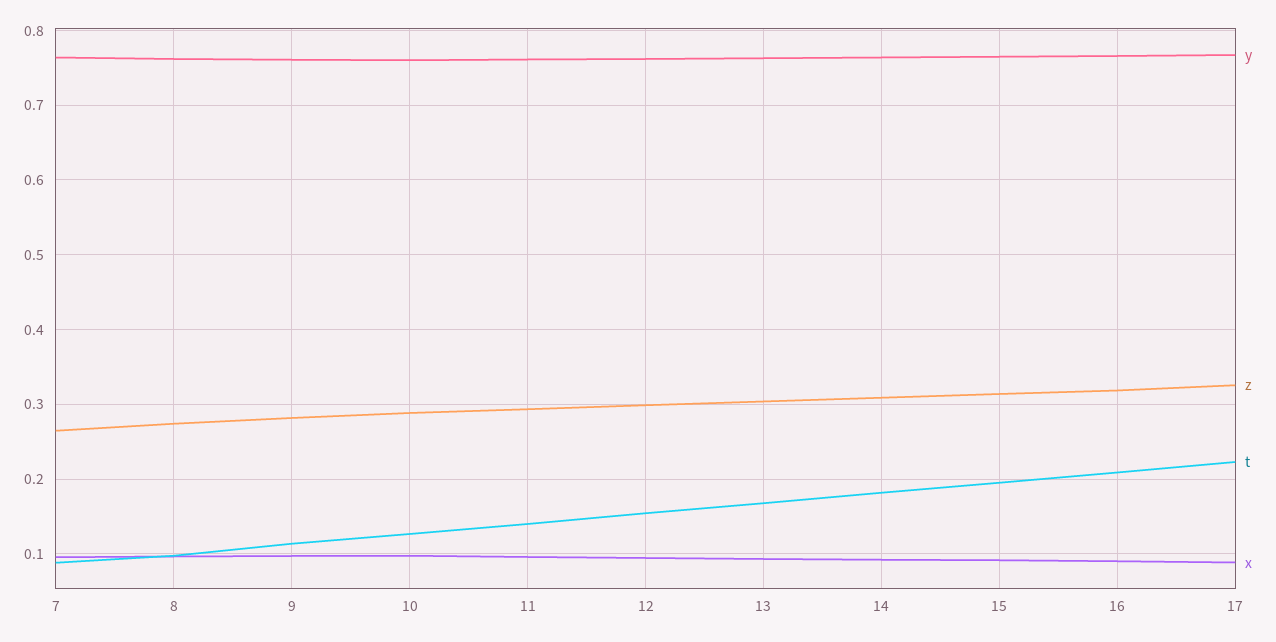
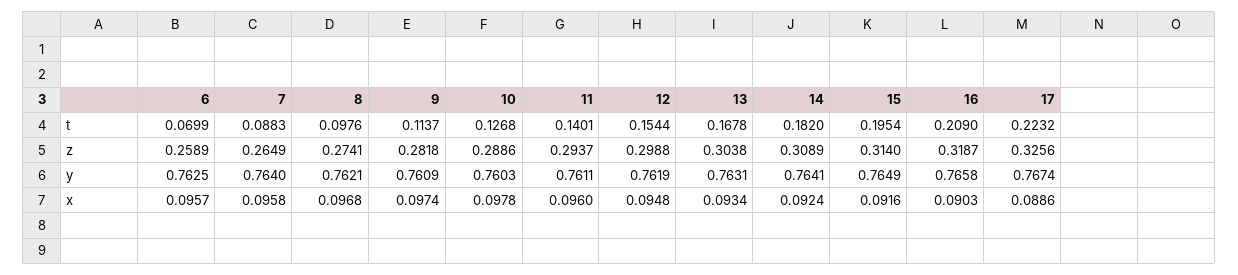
t, 6: none -> 0.0699
z, 6: none -> 0.2589
y, 6: none -> 0.7625
x, 6: none -> 0.0957

